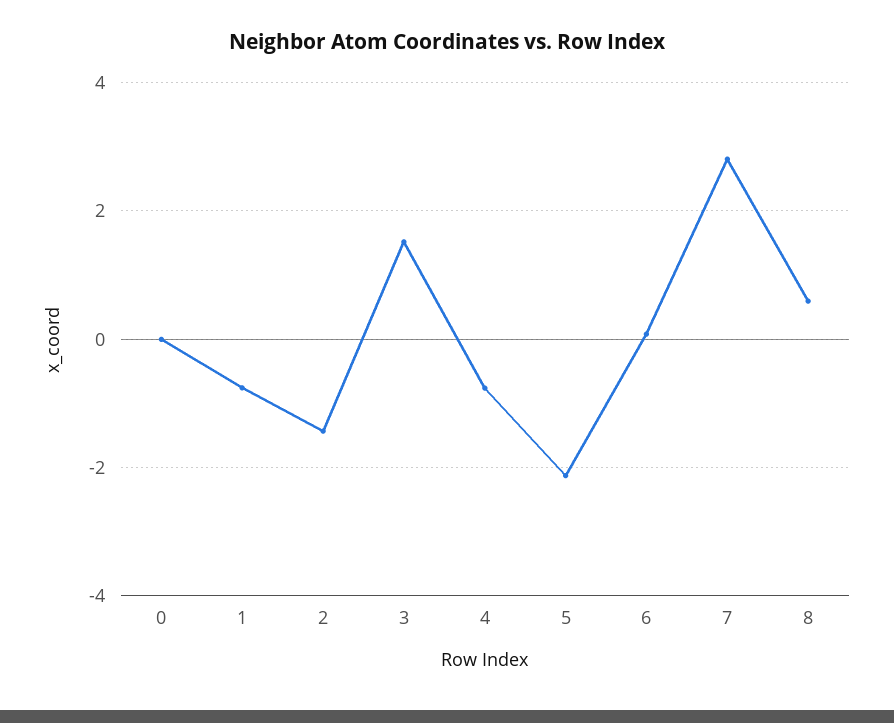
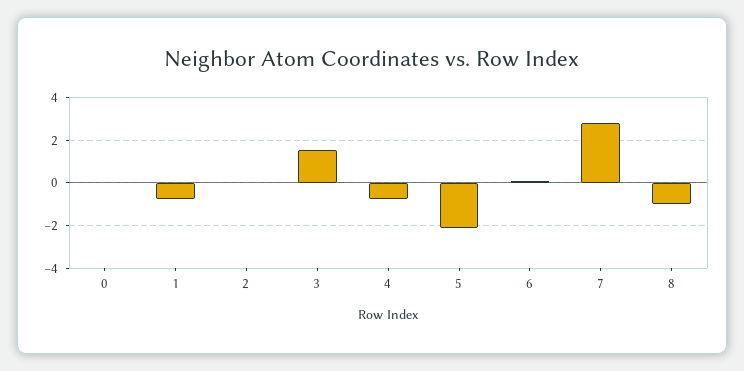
2: -1.4 -> 0
8: 0.6 -> -1

